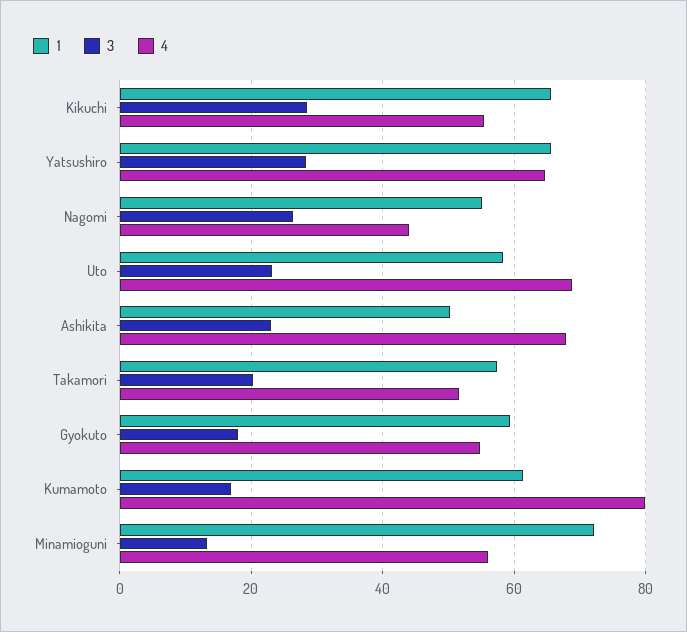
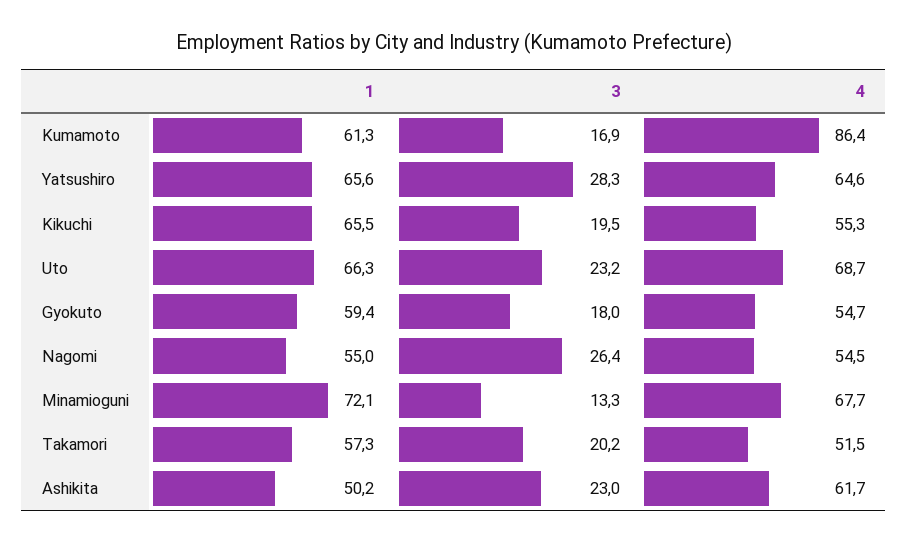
3, Kikuchi: 28 -> 19.5
4, Nagomi: 44 -> 54.5
1, Uto: 58 -> 66.3
4, Ashikita: 68 -> 61.7
4, Kumamoto: 80 -> 86.4
4, Minamioguni: 56 -> 67.7

